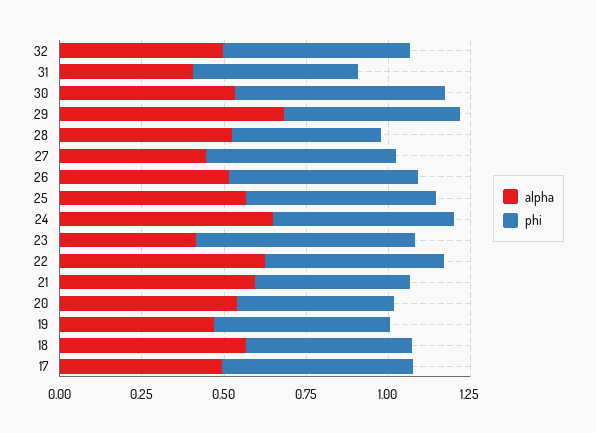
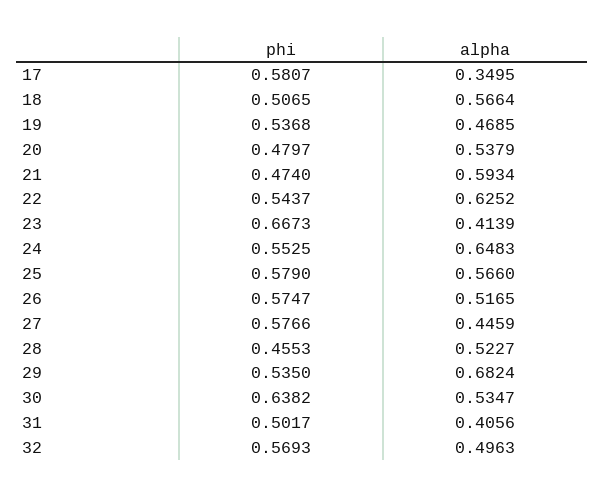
alpha, 17: 0.5 -> 0.3495

